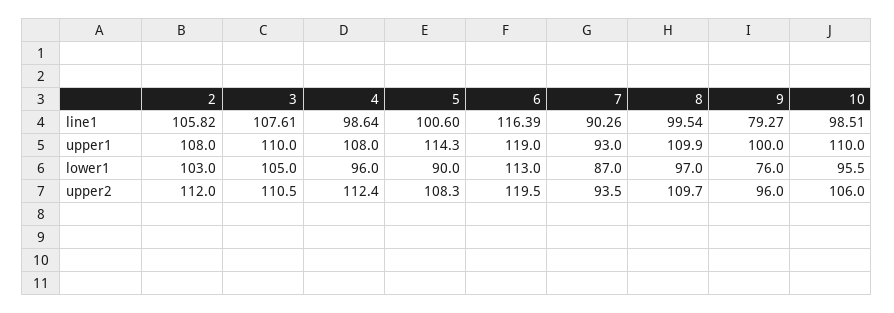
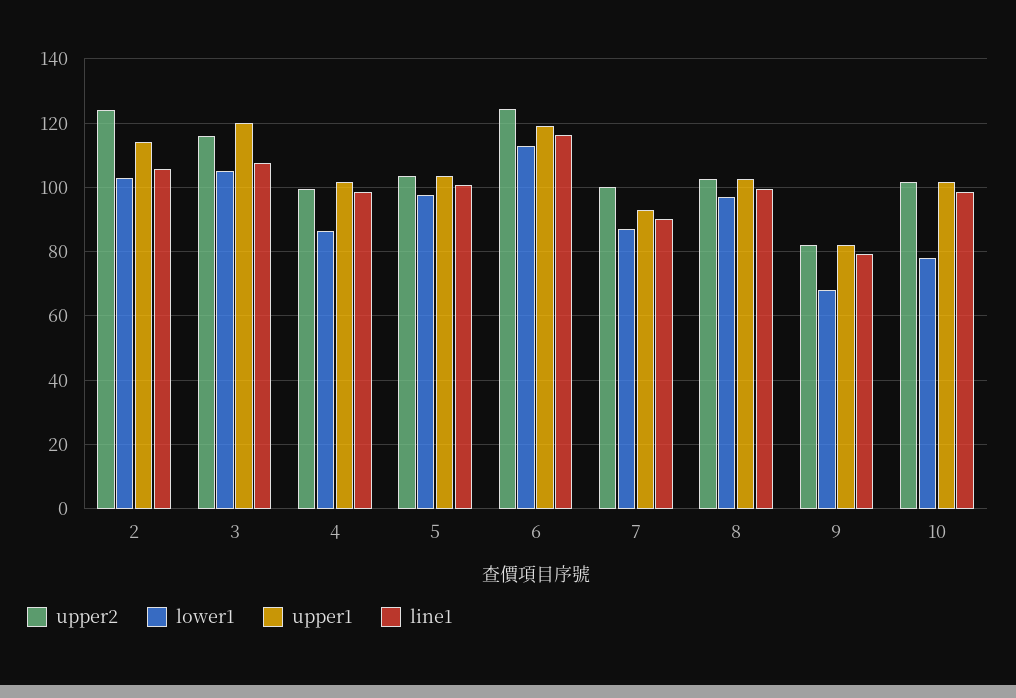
upper1, 2: 108 -> 114
upper1, 3: 110 -> 120
upper1, 4: 108 -> 102
upper1, 5: 114.3 -> 104
upper1, 8: 109.9 -> 102
upper1, 9: 100 -> 82
upper1, 10: 110 -> 102
lower1, 4: 96 -> 86
lower1, 5: 90 -> 98
lower1, 9: 76 -> 68
lower1, 10: 95.5 -> 78
upper2, 2: 112 -> 124
upper2, 3: 110.5 -> 116
upper2, 4: 112.4 -> 100
upper2, 5: 108.3 -> 104
upper2, 6: 119.5 -> 124
upper2, 7: 93.5 -> 100
upper2, 8: 109.7 -> 102
upper2, 9: 96 -> 82
upper2, 10: 106 -> 102

